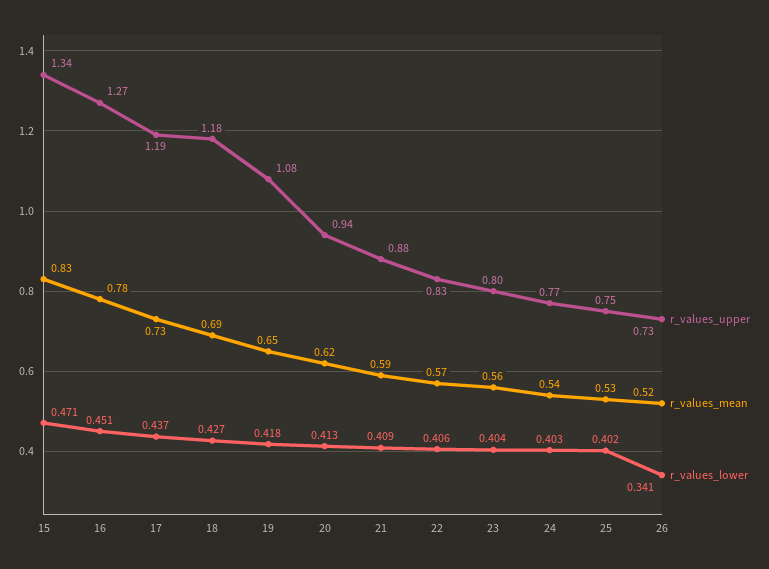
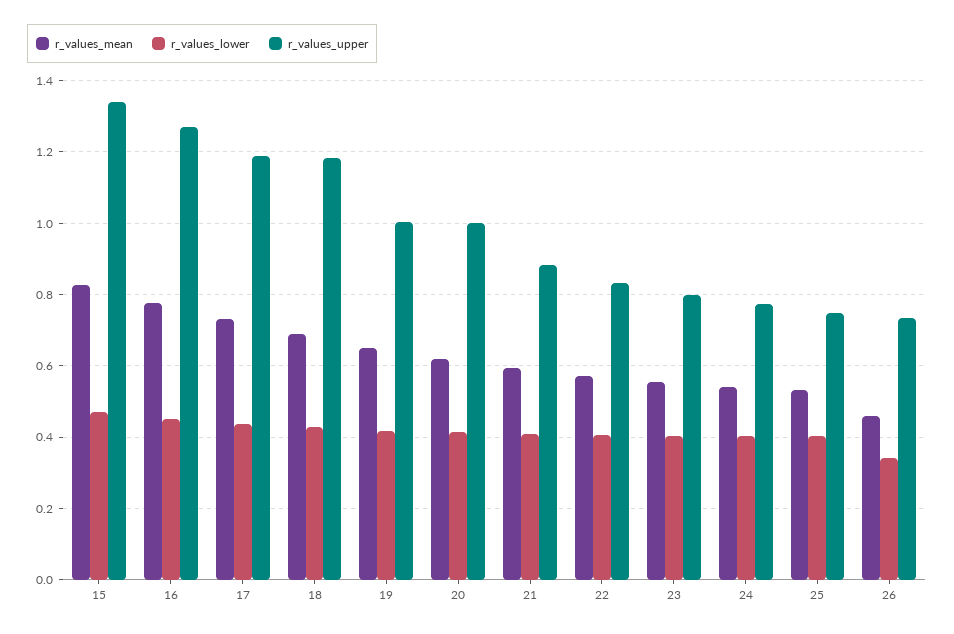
r_values_upper, 19: 1.08 -> 1
r_values_upper, 20: 0.94 -> 1
r_values_mean, 26: 0.52 -> 0.46

